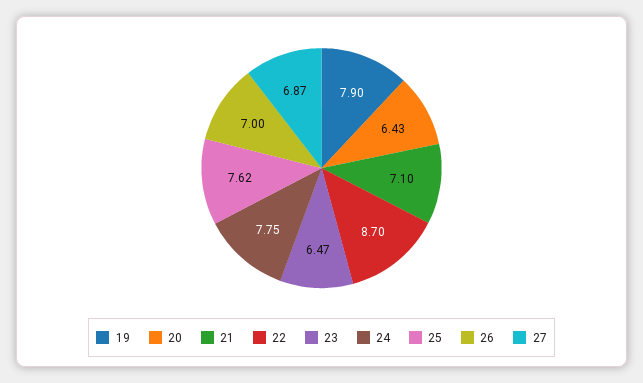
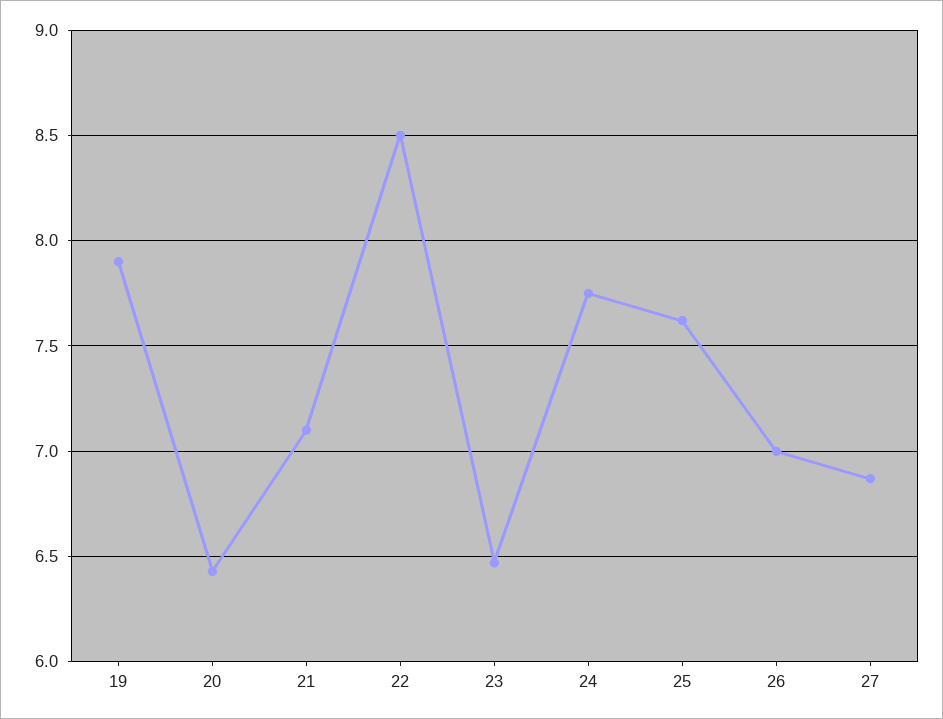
22: 8.7 -> 8.5

